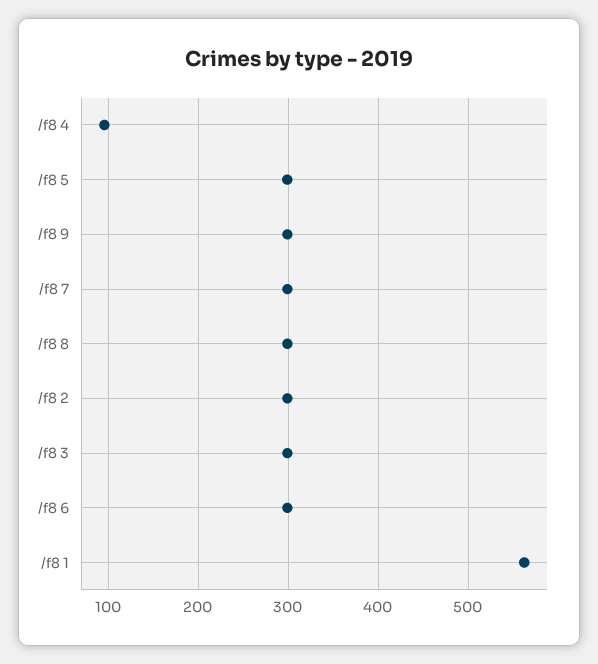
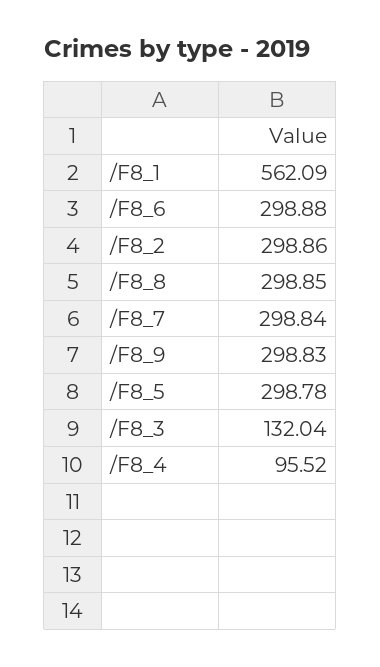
/f8 3: 300 -> 132.04

